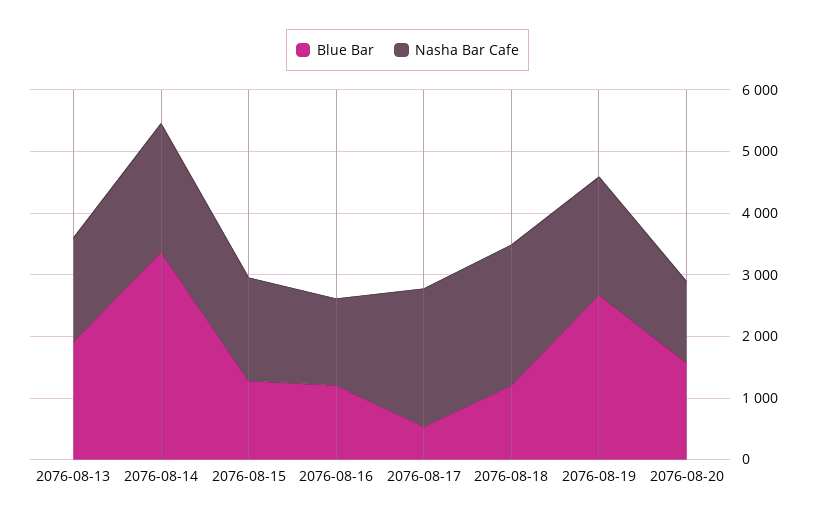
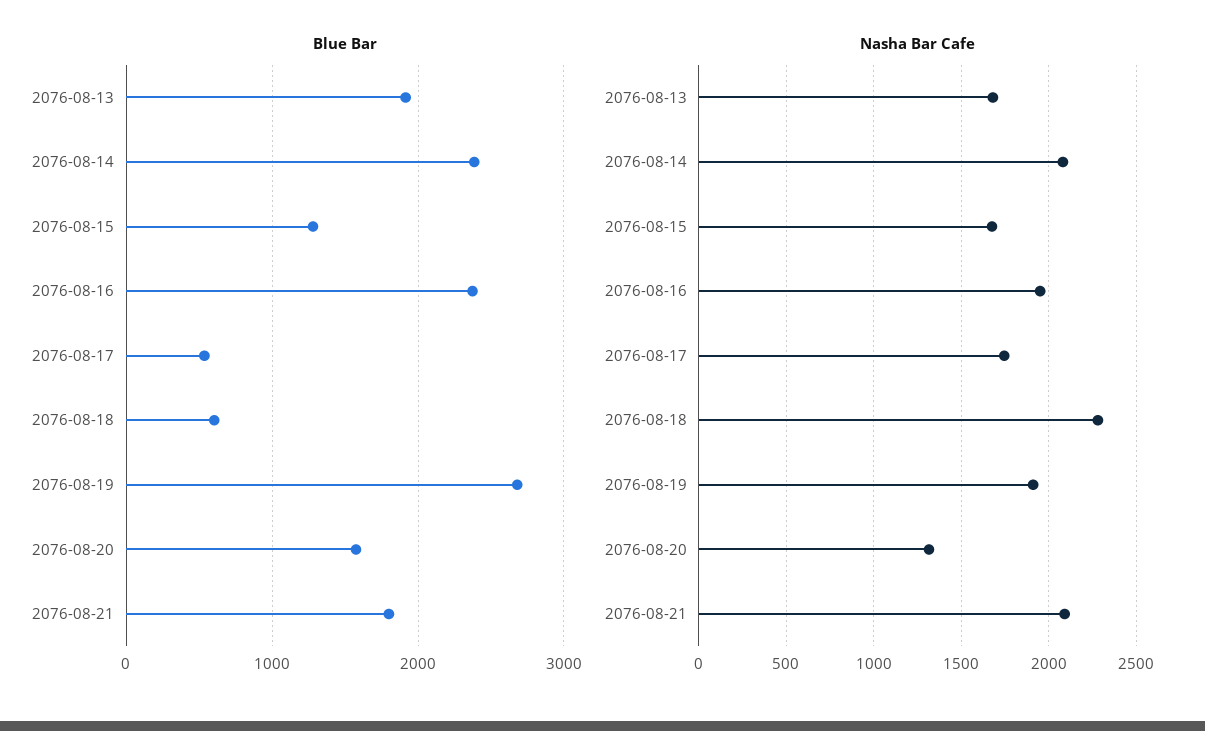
Blue Bar, 2076-08-14: 3400 -> 2400
Blue Bar, 2076-08-16: 1200 -> 2400
Nasha Bar Cafe, 2076-08-16: 1400 -> 1950
Nasha Bar Cafe, 2076-08-17: 2200 -> 1750
Blue Bar, 2076-08-18: 1200 -> 600
Blue Bar, 2076-08-21: none -> 1800
Nasha Bar Cafe, 2076-08-21: none -> 2100

